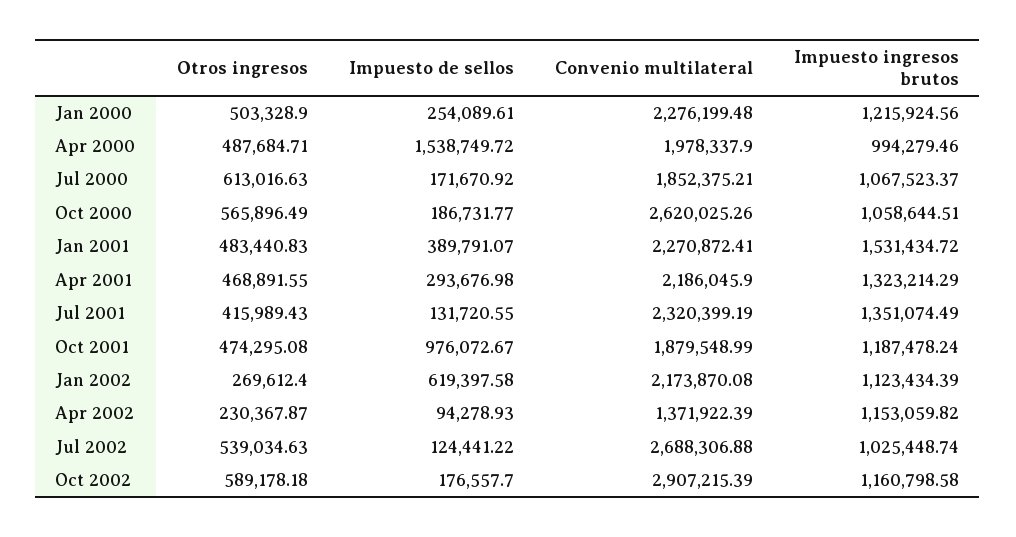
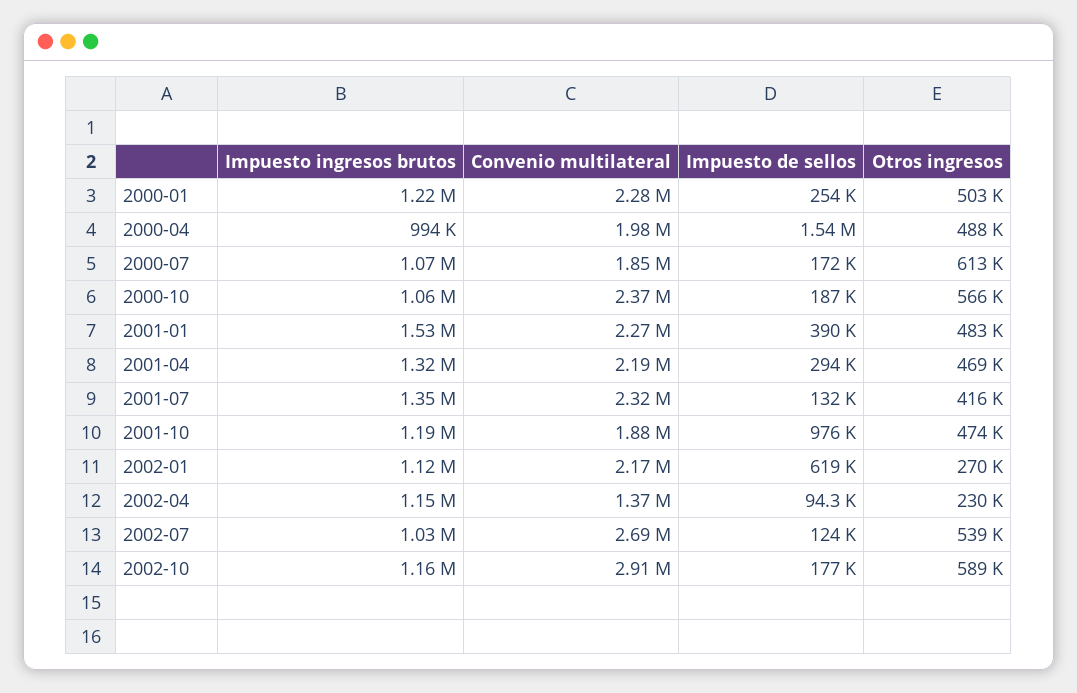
Convenio multilateral, Oct 2000: 2620025.26 -> 2370000

